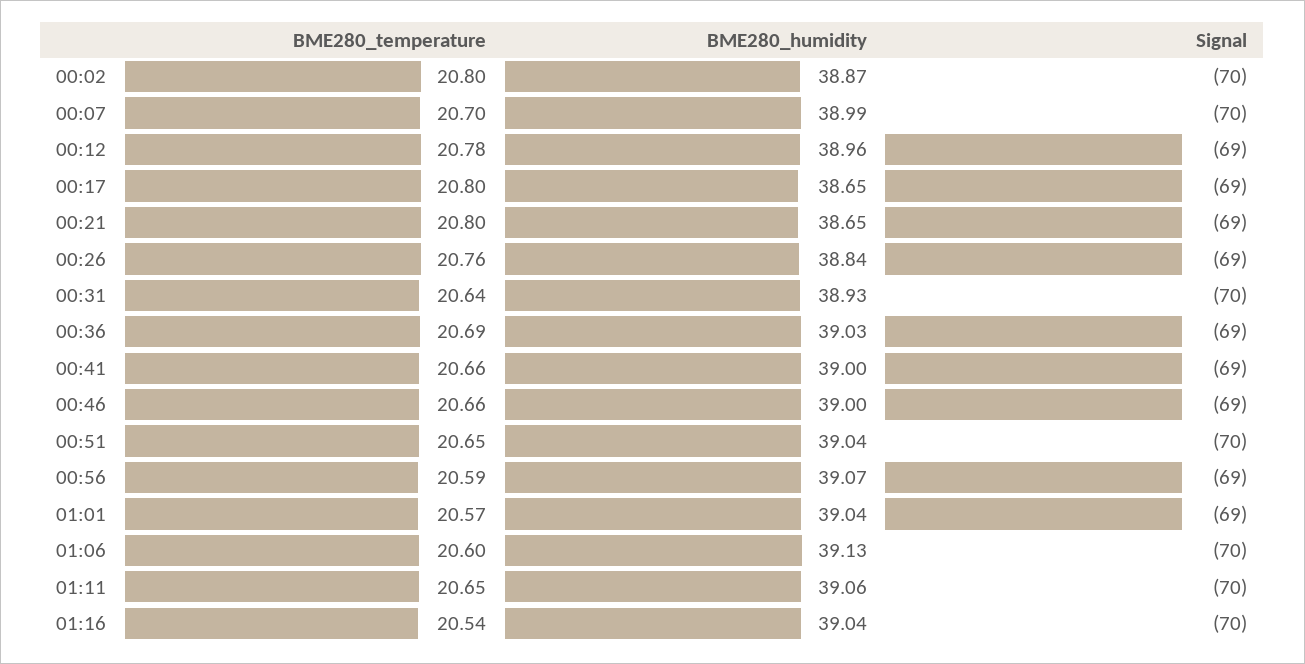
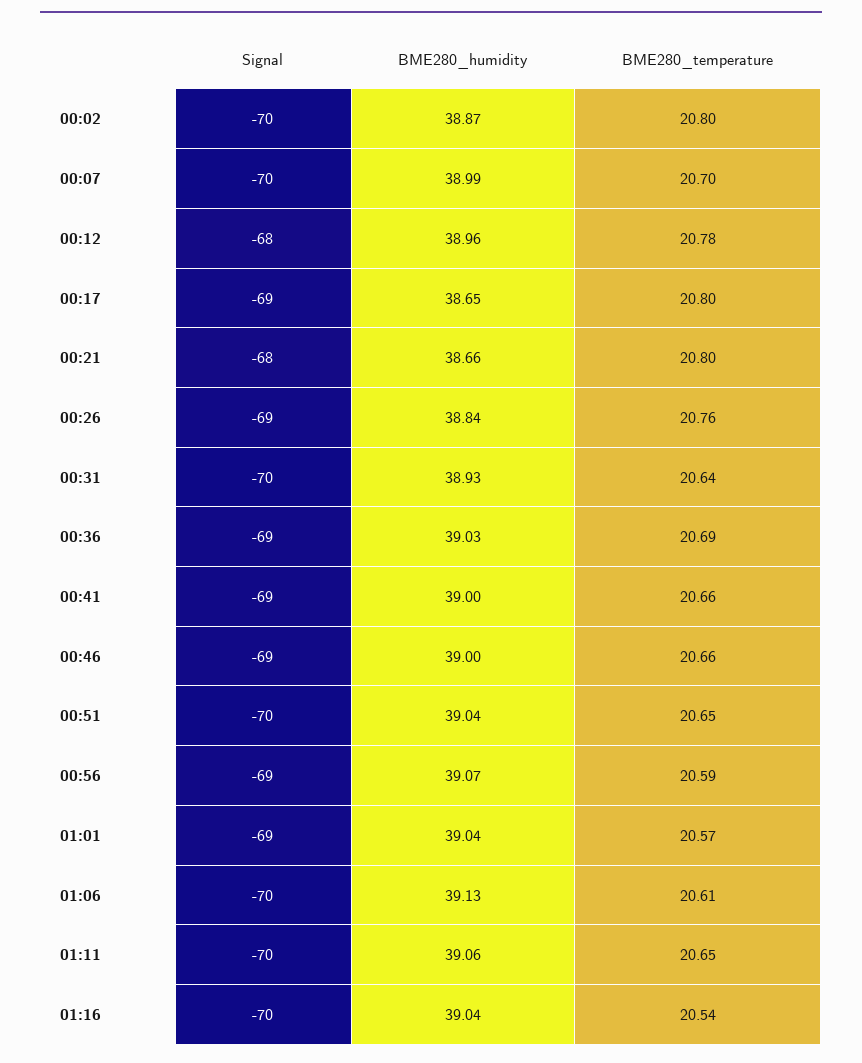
Signal, 00:12: -69 -> -68
BME280_humidity, 00:21: 38.65 -> 38.66
Signal, 00:21: -69 -> -68
BME280_temperature, 01:06: 20.6 -> 20.61

